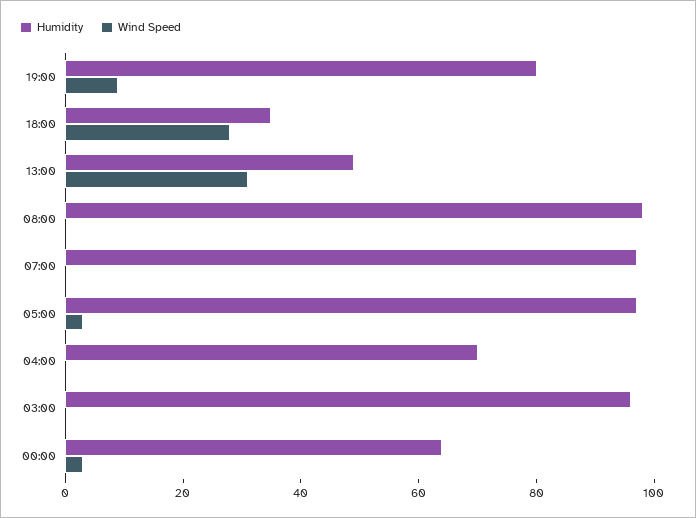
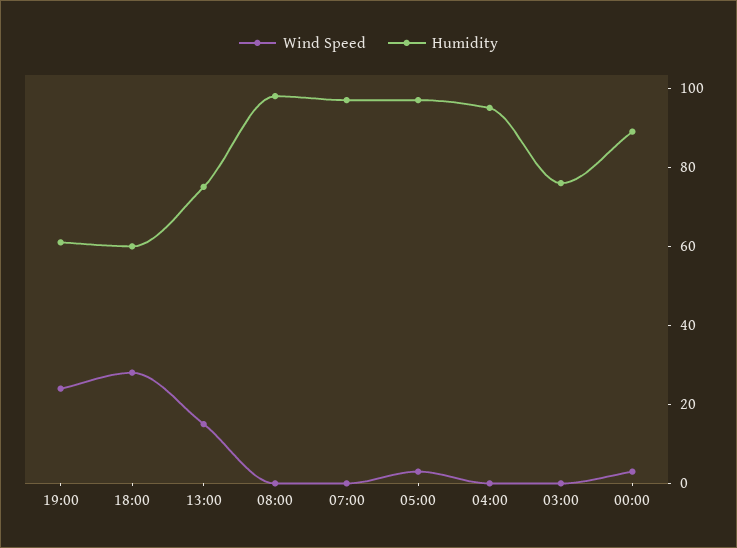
Humidity, 19:00: 80 -> 60
Wind Speed, 19:00: 10 -> 25
Humidity, 18:00: 35 -> 60
Humidity, 13:00: 50 -> 75
Wind Speed, 13:00: 30 -> 15
Humidity, 04:00: 70 -> 95
Humidity, 03:00: 95 -> 75
Humidity, 00:00: 65 -> 90

